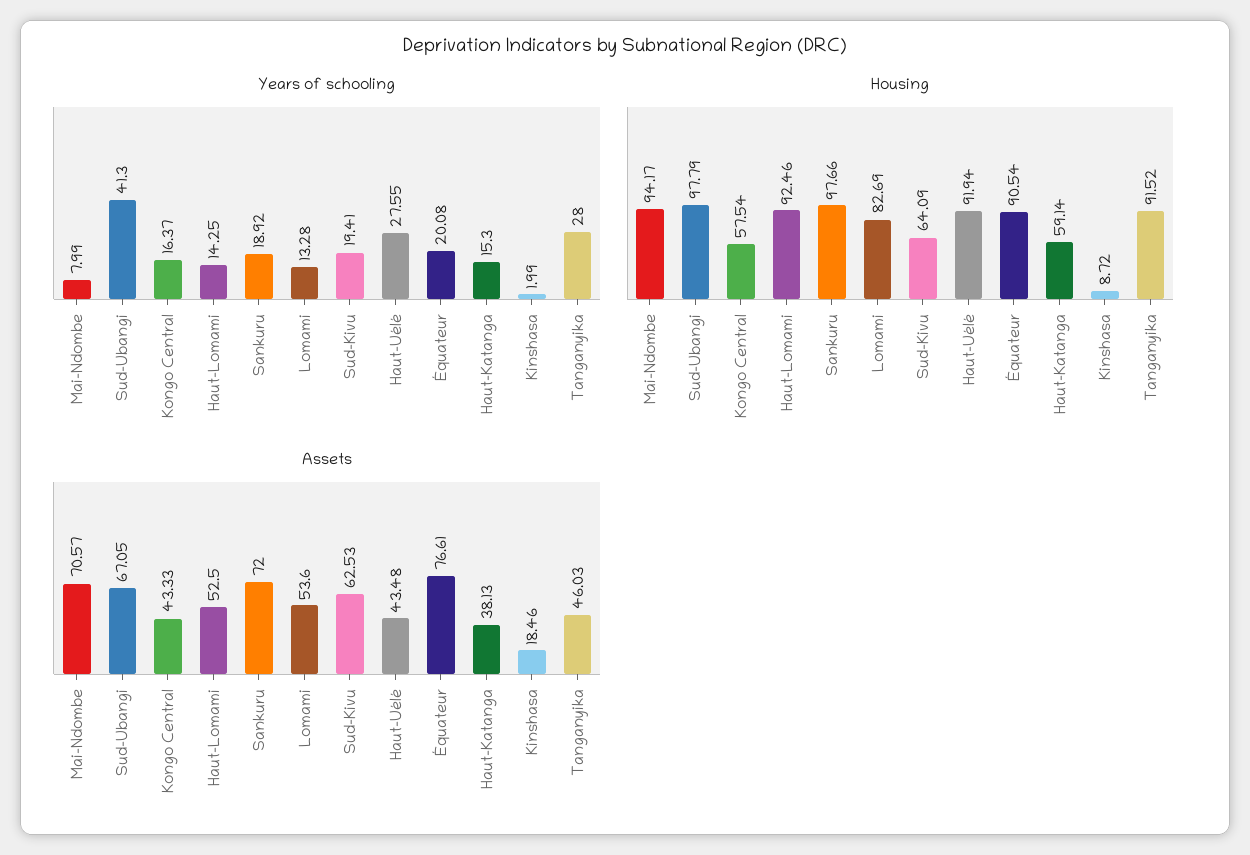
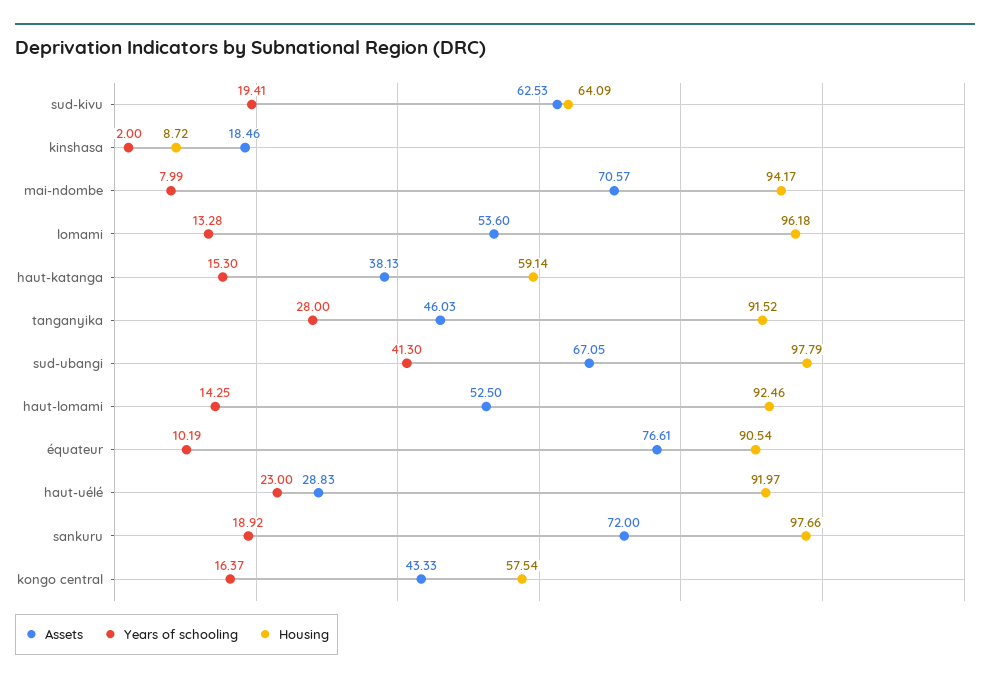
Years of schooling, Haut-Uélé: 27.55 -> 23
Years of schooling, Équateur: 20.08 -> 10.19
Years of schooling, Kinshasa: 1.99 -> 2
Housing, Lomami: 82.69 -> 96.18
Housing, Haut-Uélé: 91.94 -> 91.97
Assets, Haut-Uélé: 43.48 -> 28.83

